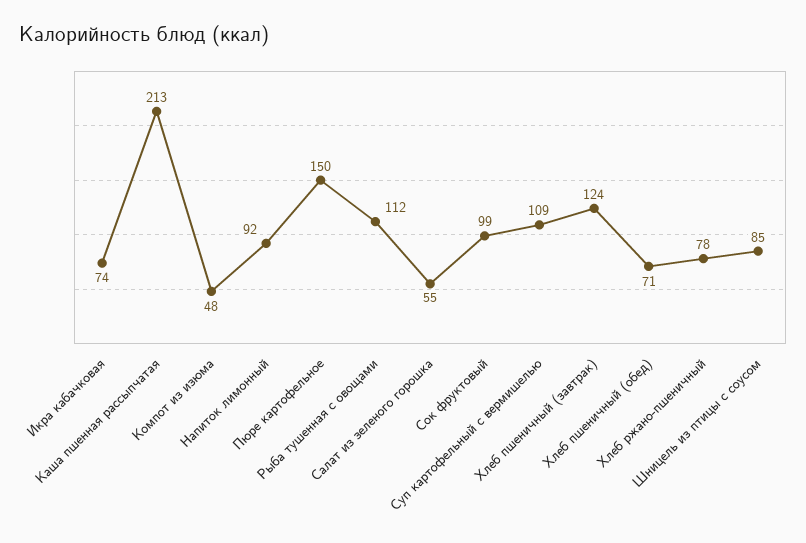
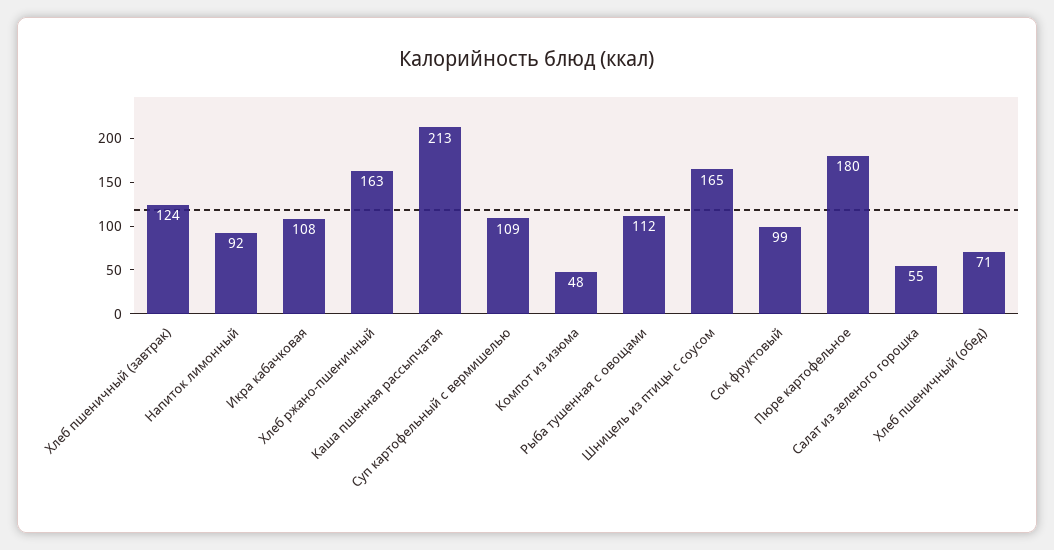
Икра кабачковая: 74 -> 108
Пюре картофельное: 150 -> 180
Хлеб ржано-пшеничный: 78 -> 163
Шницель из птицы с соусом: 85 -> 165

